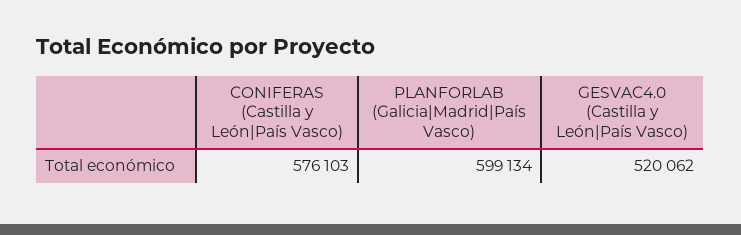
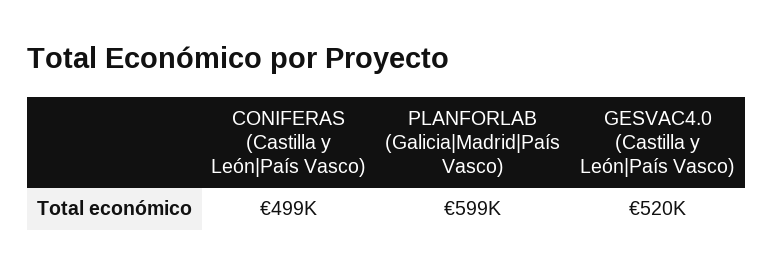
CONIFERAS (Castilla y León|País Vasco): 576103 -> 499000

